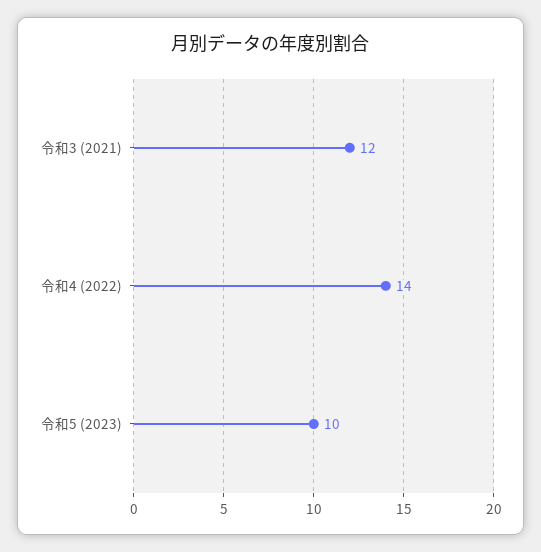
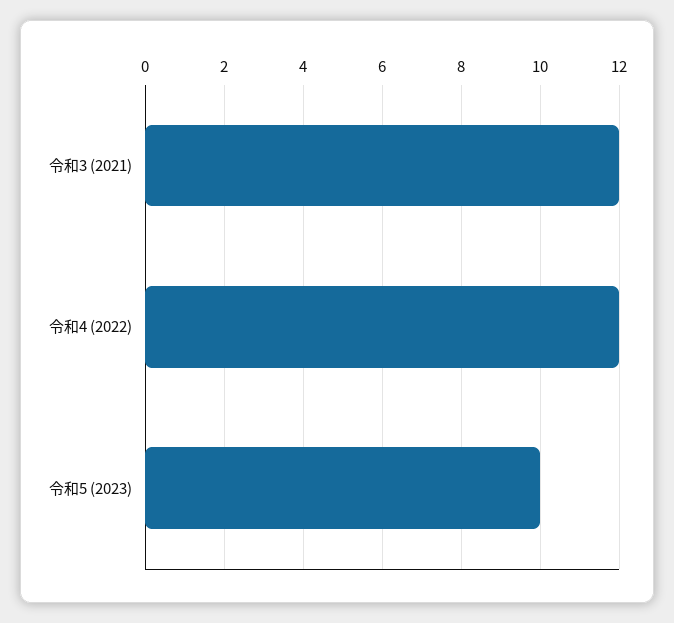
令和4 (2022): 14 -> 12

